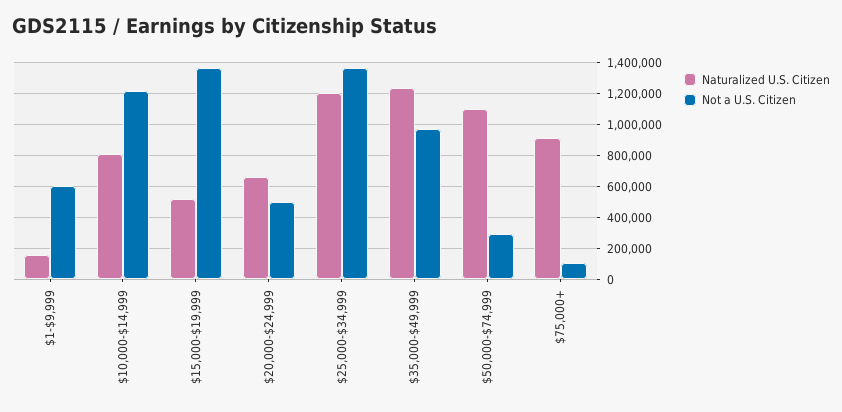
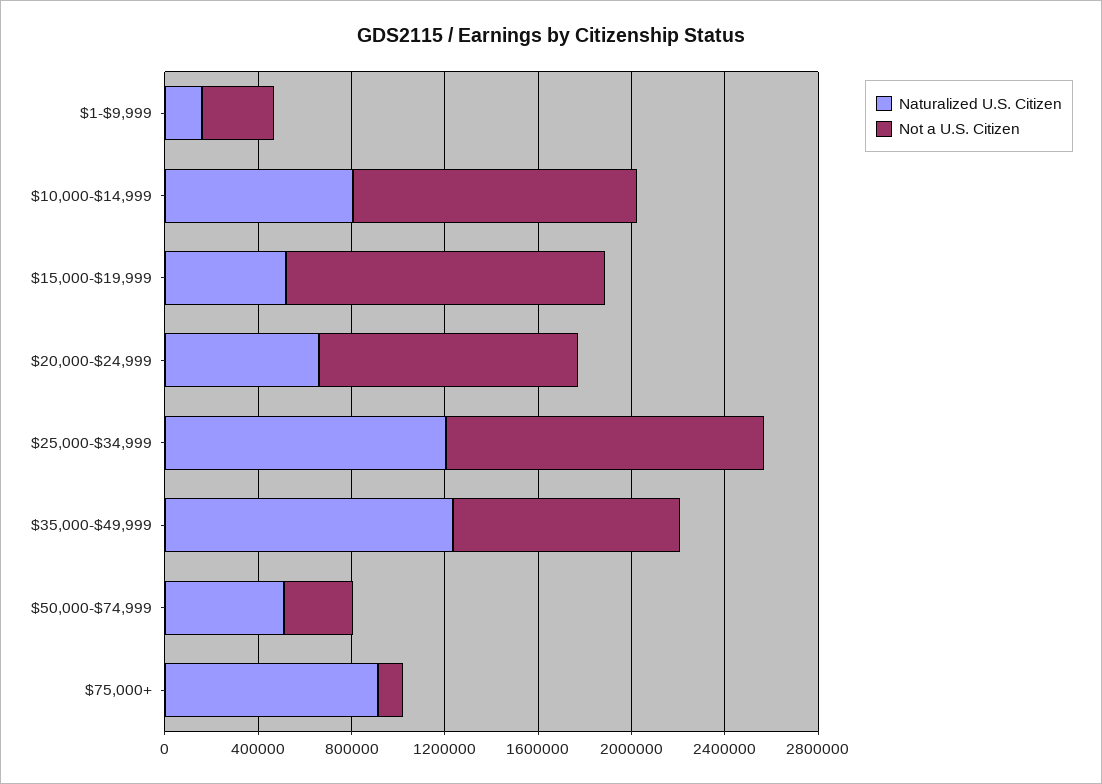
Not a U.S. Citizen, $1-$9,999: 600000 -> 300000
Not a U.S. Citizen, $20,000-$24,999: 500000 -> 1100000
Naturalized U.S. Citizen, $50,000-$74,999: 1100000 -> 500000

